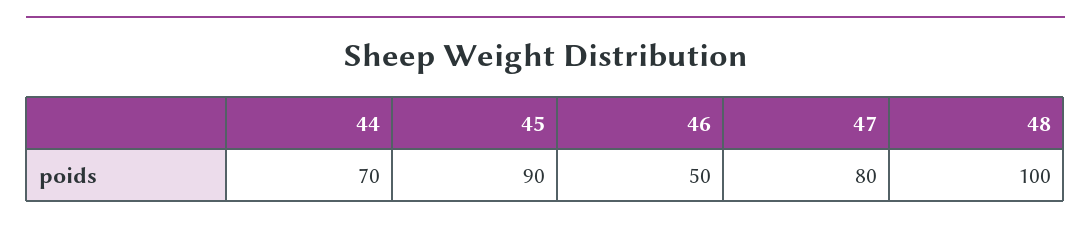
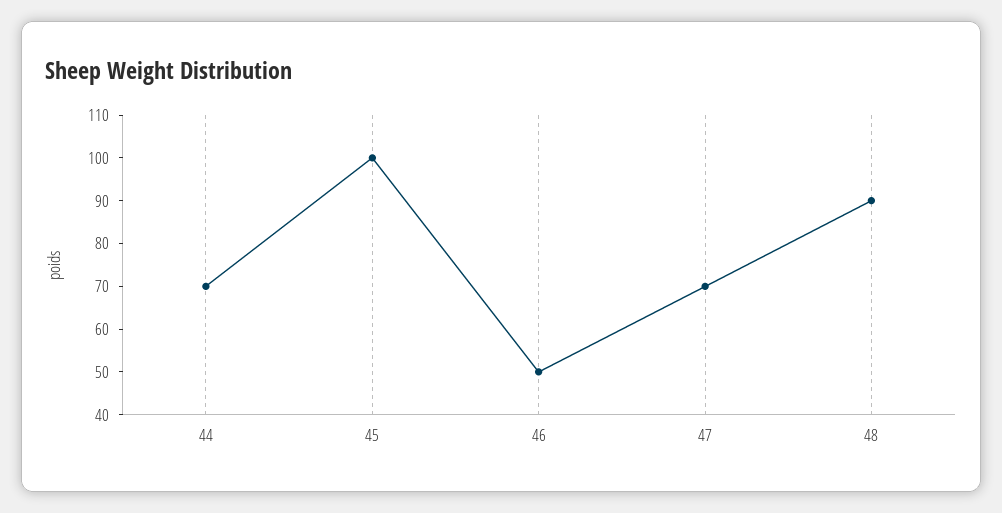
45: 90 -> 100
47: 80 -> 70
48: 100 -> 90

